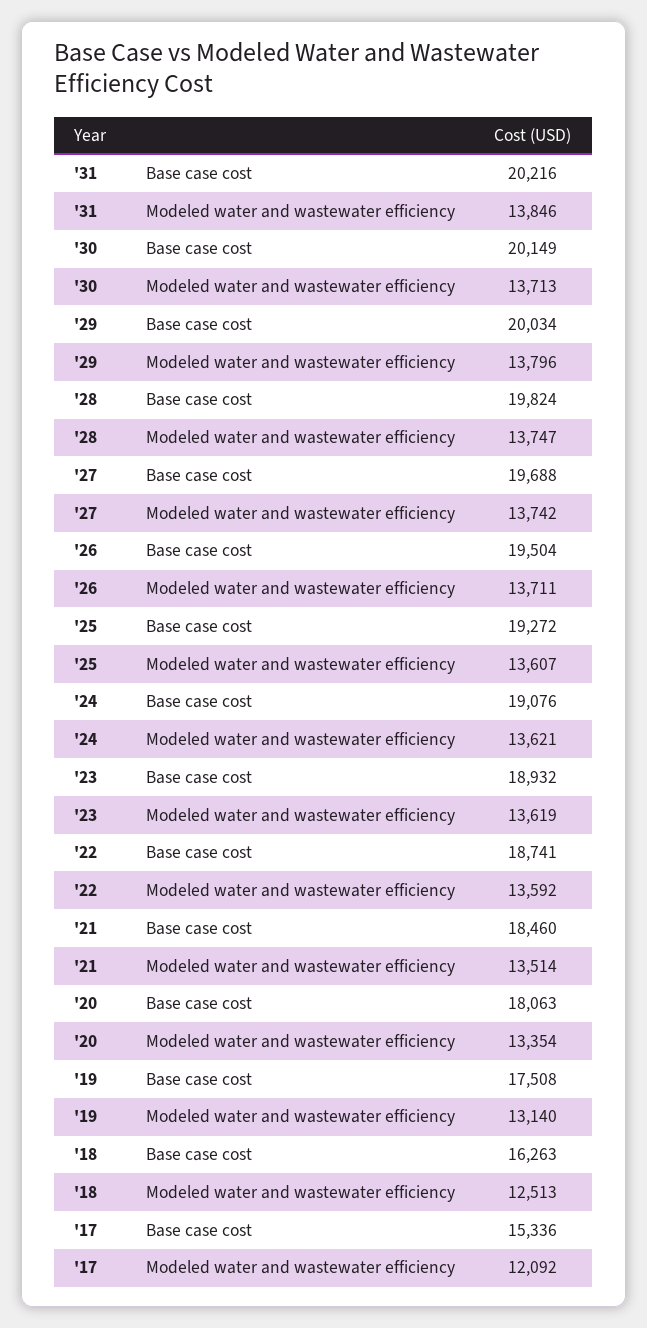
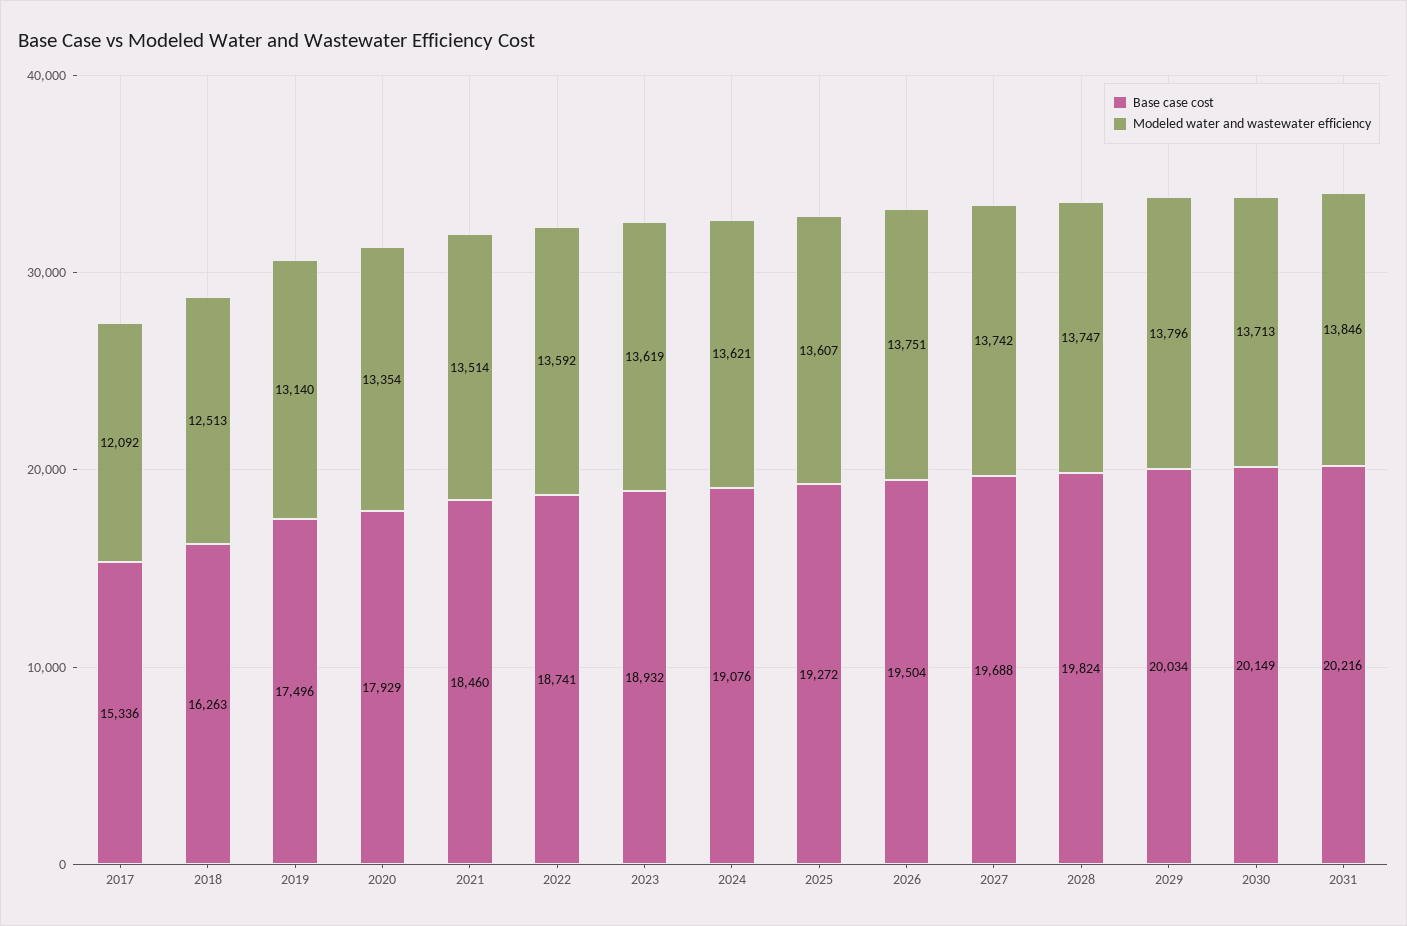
Modeled water and wastewater efficiency, '26: 13711 -> 13751
Base case cost, '20: 18063 -> 17929
Base case cost, '19: 17508 -> 17496

